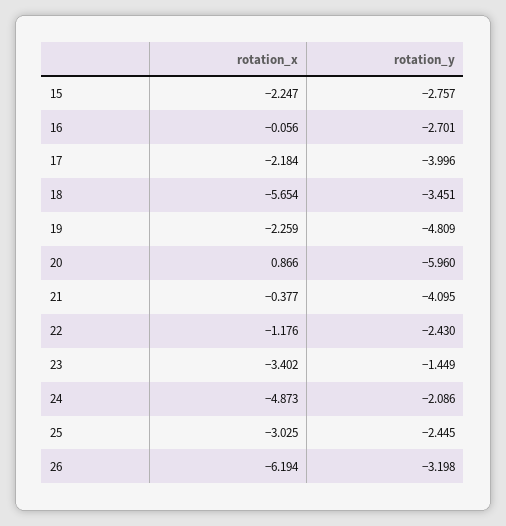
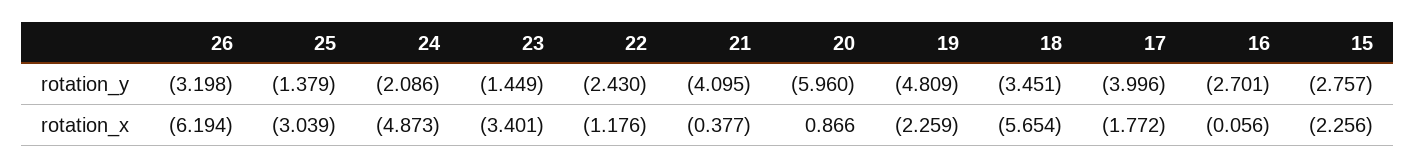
rotation_x, 15: -2.247 -> -2.256
rotation_x, 17: -2.184 -> -1.772
rotation_x, 23: -3.402 -> -3.401
rotation_x, 25: -3.025 -> -3.039
rotation_y, 25: -2.445 -> -1.379

